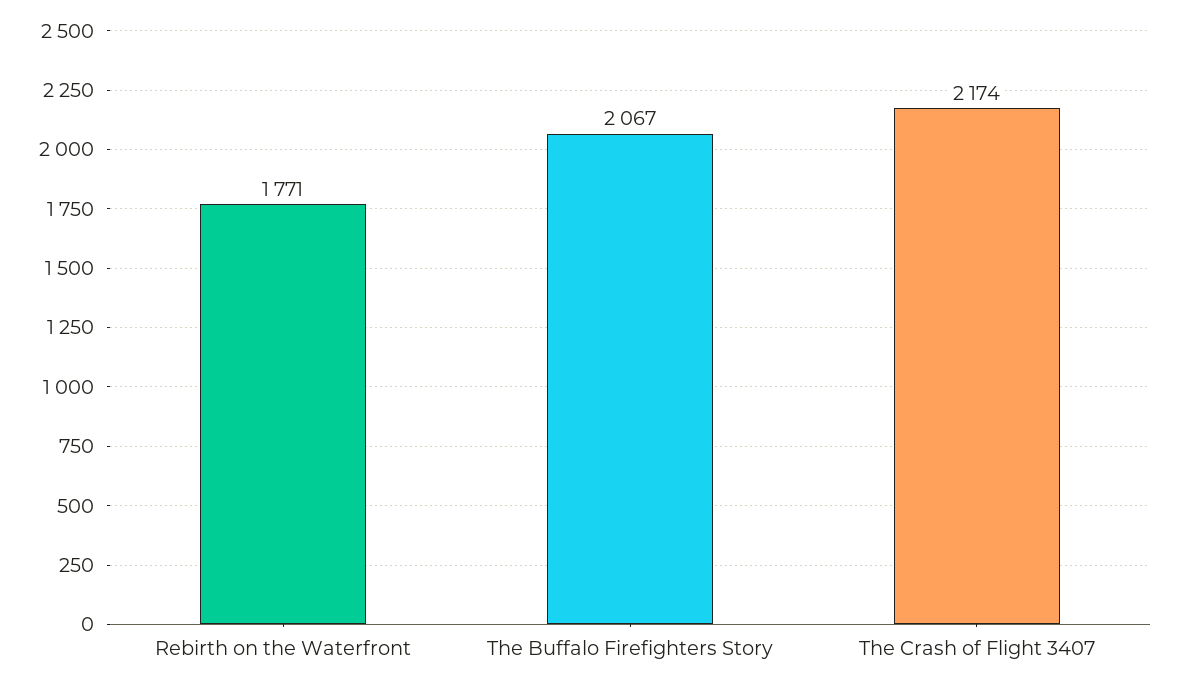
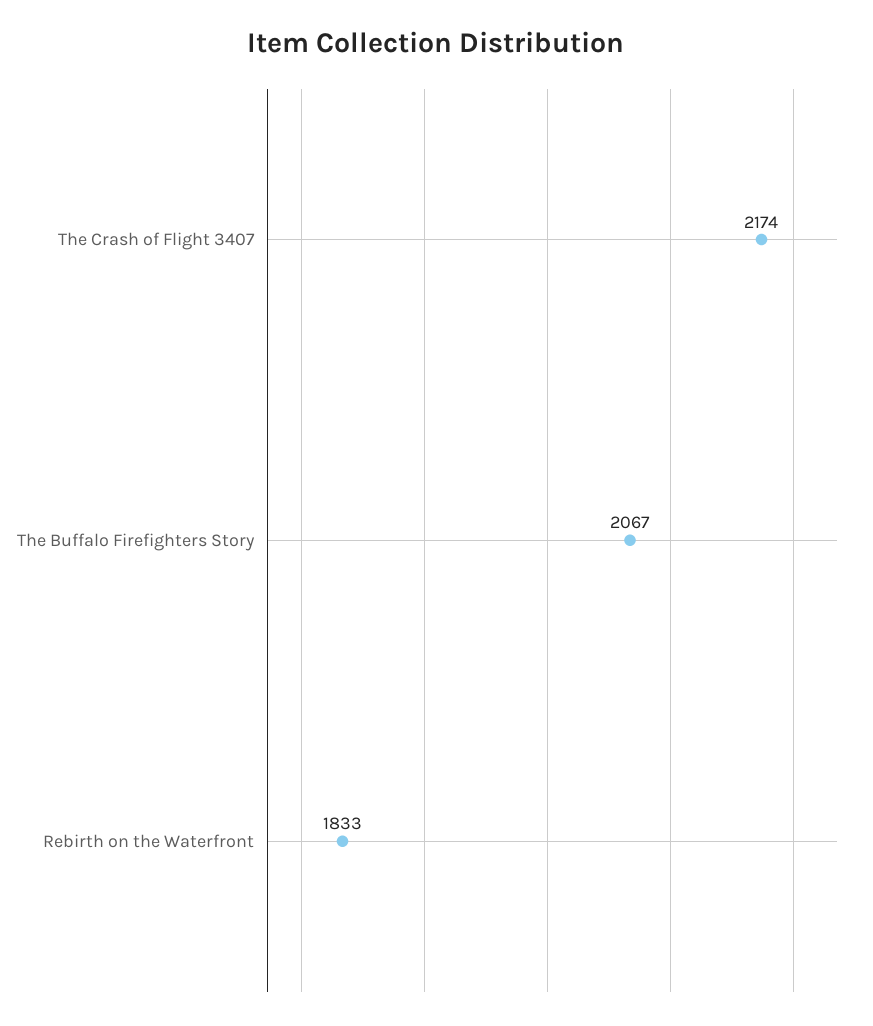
Rebirth on the Waterfront: 1771 -> 1833

